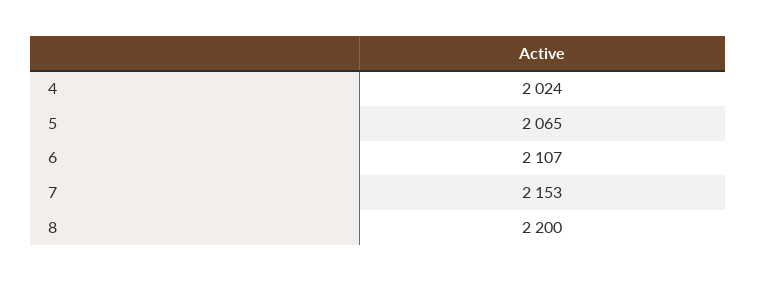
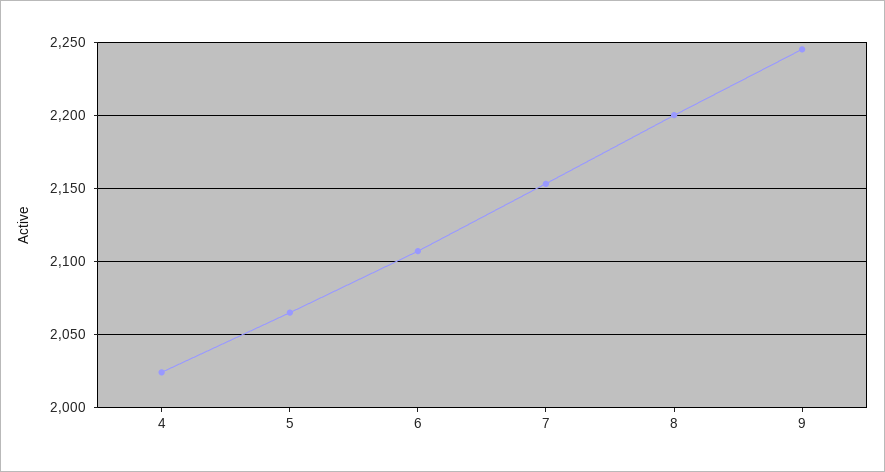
9: none -> 2245

